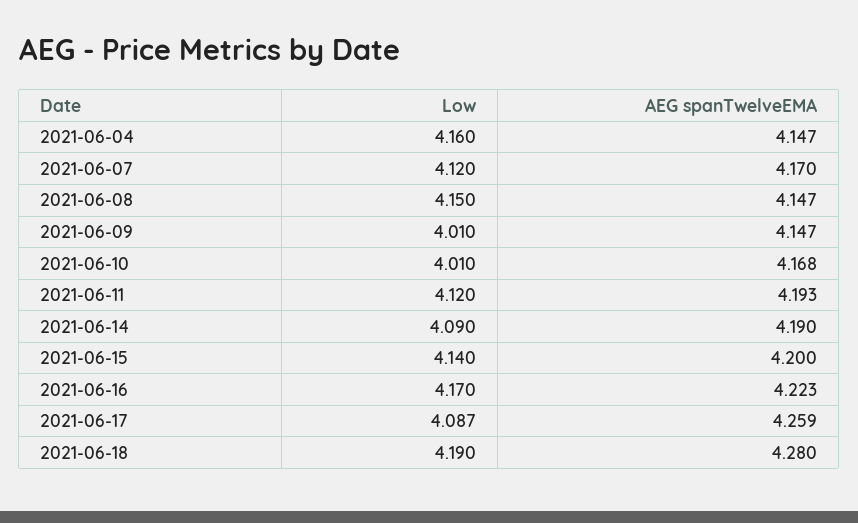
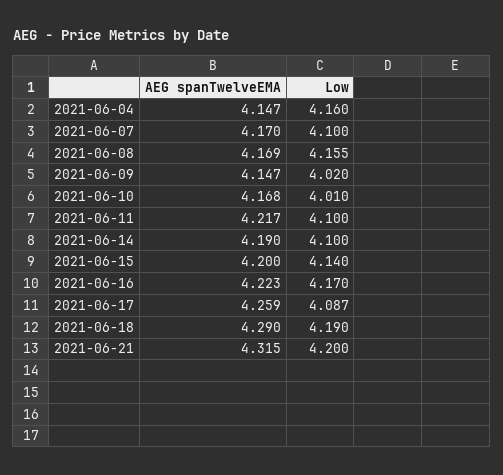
Low, 2021-06-07: 4.12 -> 4.1
Low, 2021-06-08: 4.15 -> 4.155
AEG spanTwelveEMA, 2021-06-08: 4.147 -> 4.169
Low, 2021-06-09: 4.01 -> 4.02
Low, 2021-06-11: 4.12 -> 4.1
AEG spanTwelveEMA, 2021-06-11: 4.193 -> 4.217
Low, 2021-06-14: 4.09 -> 4.1
AEG spanTwelveEMA, 2021-06-18: 4.28 -> 4.29
AEG spanTwelveEMA, 2021-06-21: none -> 4.315
Low, 2021-06-21: none -> 4.2

